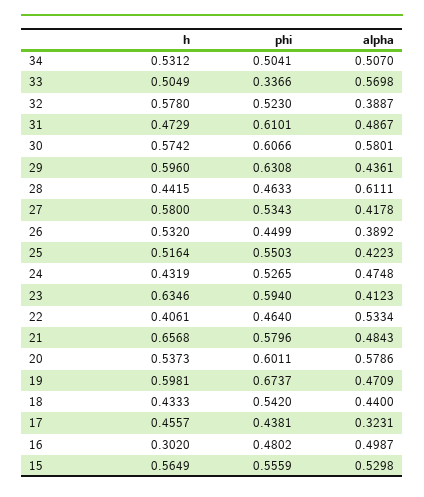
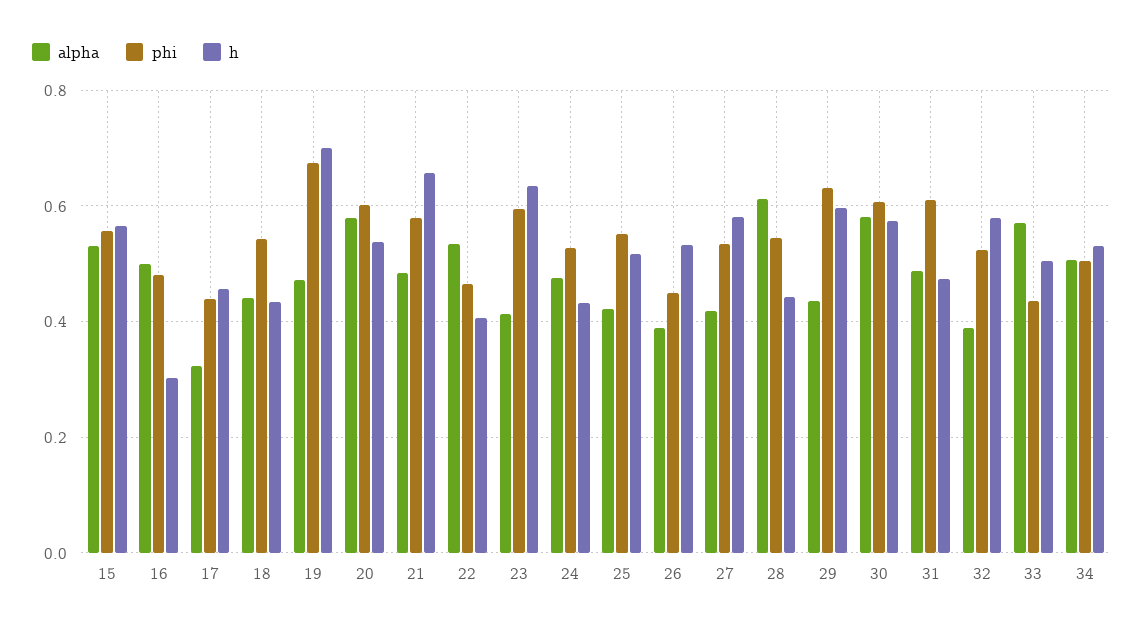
phi, 33: 0.3366 -> 0.44
phi, 28: 0.4633 -> 0.54
h, 19: 0.5981 -> 0.7

